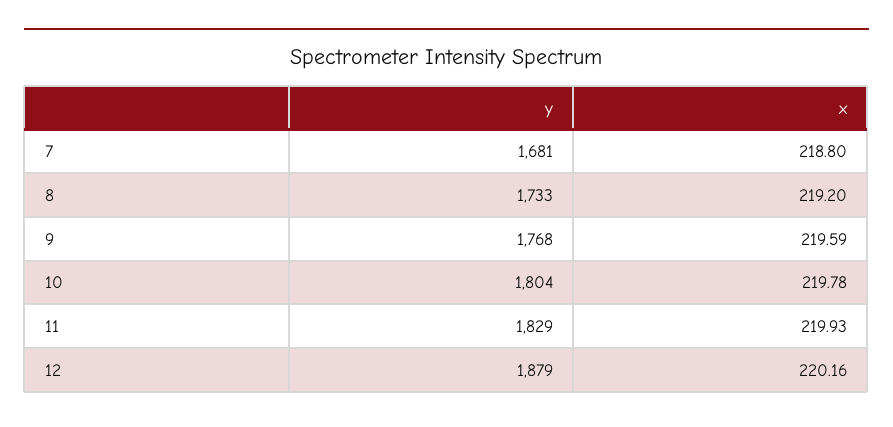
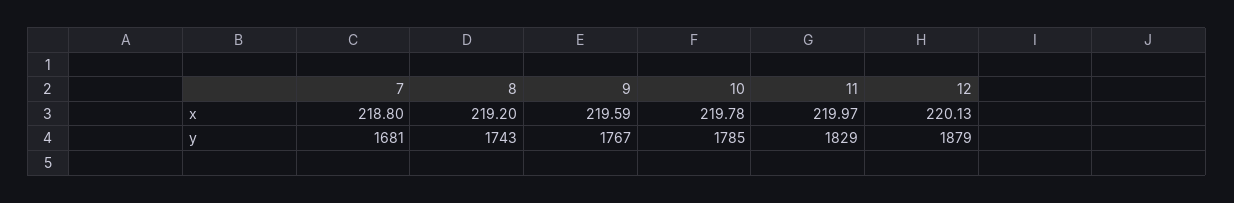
y, 8: 1733 -> 1743
y, 9: 1768 -> 1767
y, 10: 1804 -> 1785
x, 11: 219.93 -> 219.97
x, 12: 220.16 -> 220.13

